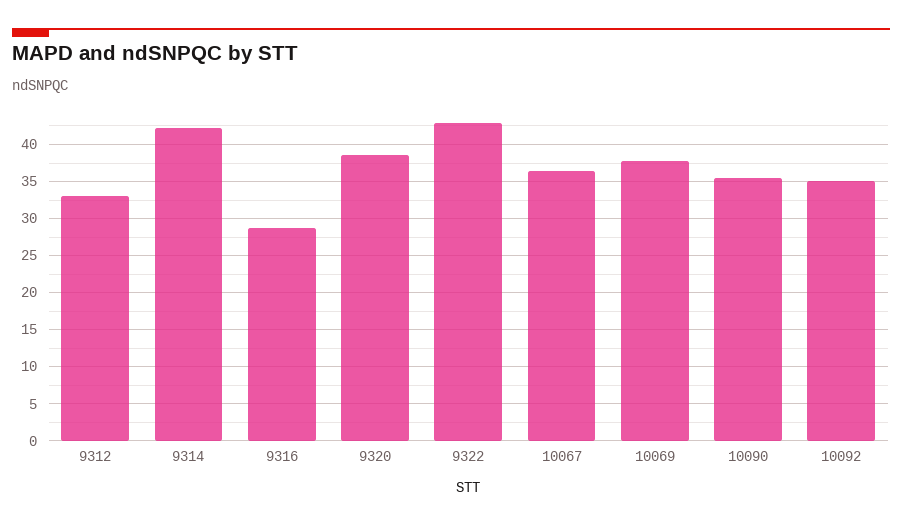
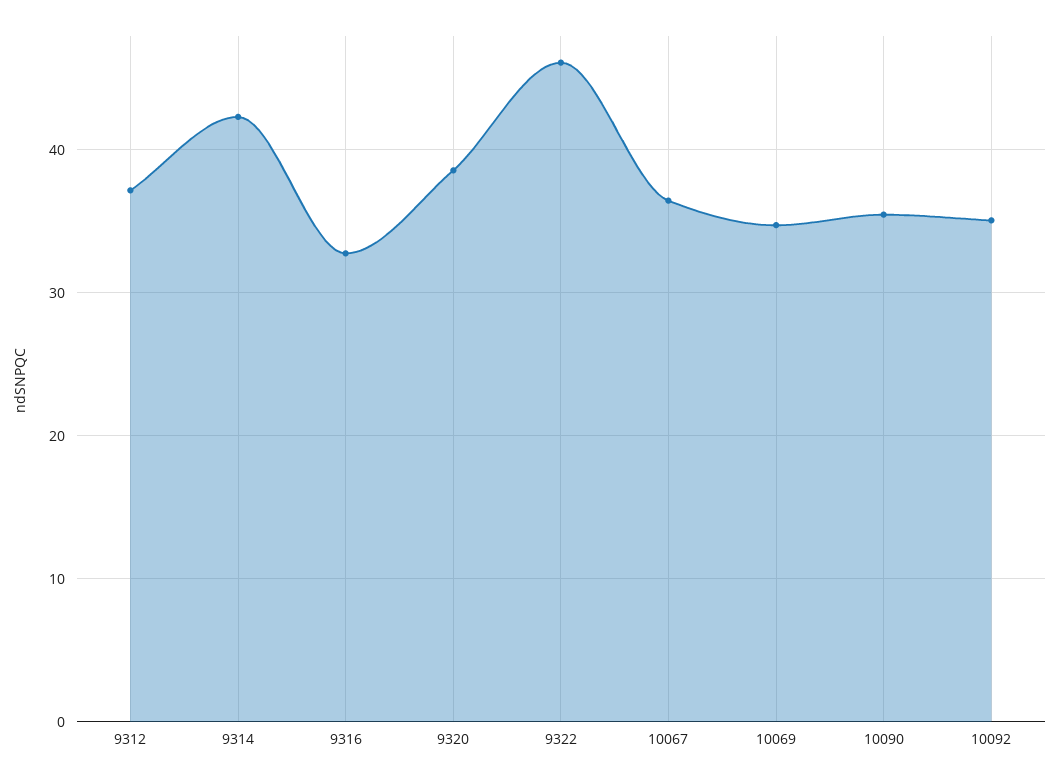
9312: 33 -> 37
9316: 29 -> 33
9322: 43 -> 46
10069: 38 -> 35

